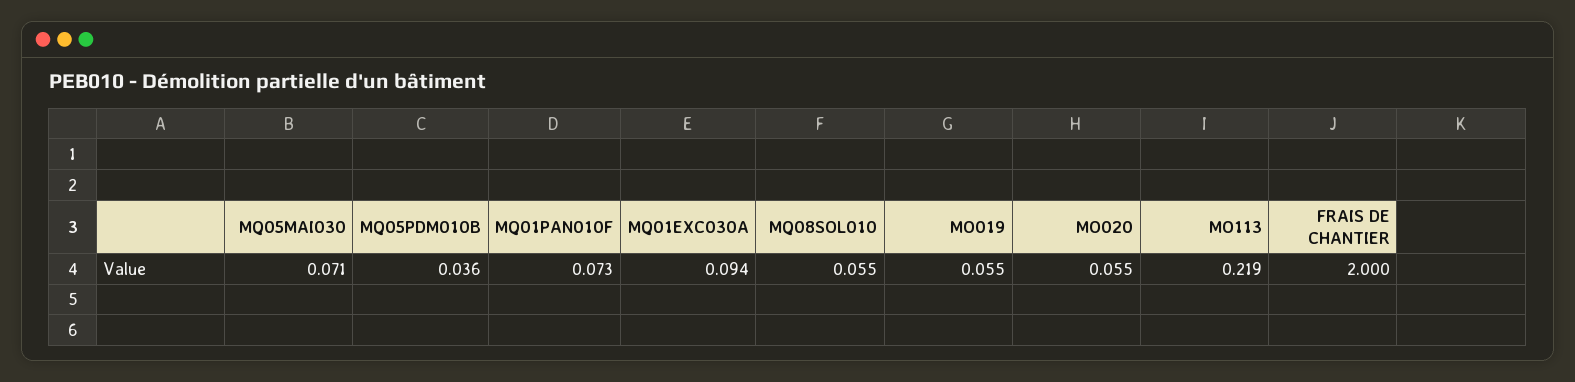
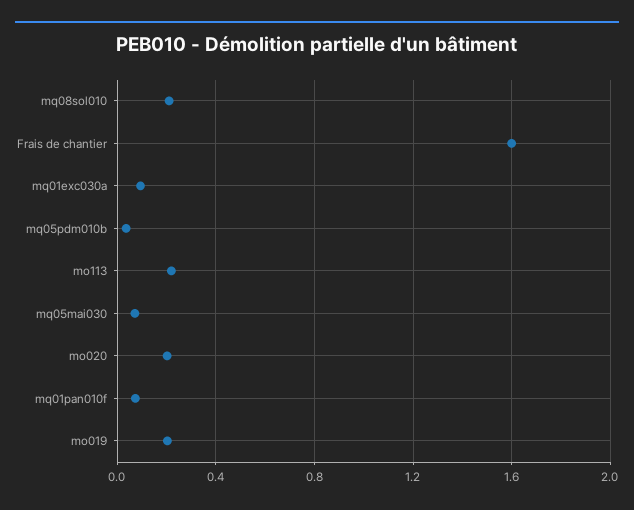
MQ08SOL010: 0.055 -> 0.2
MO019: 0.055 -> 0.2
MO020: 0.055 -> 0.2
FRAIS DE CHANTIER: 2 -> 1.6

